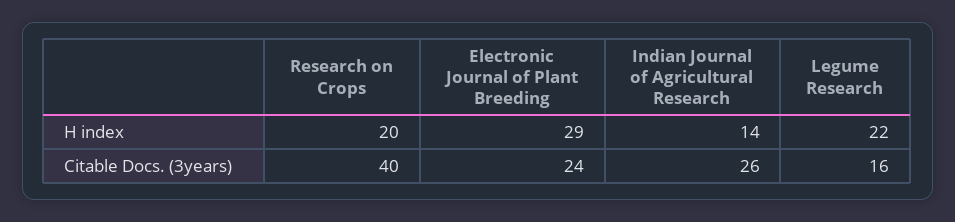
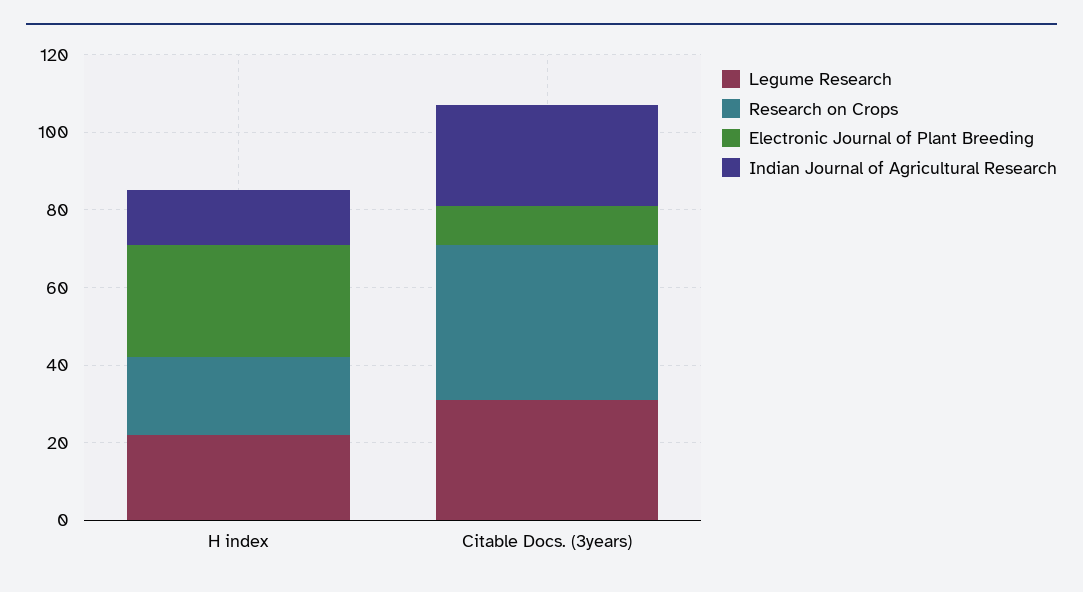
Electronic Journal of Plant Breeding, Citable Docs. (3years): 24 -> 10
Legume Research, Citable Docs. (3years): 16 -> 30

